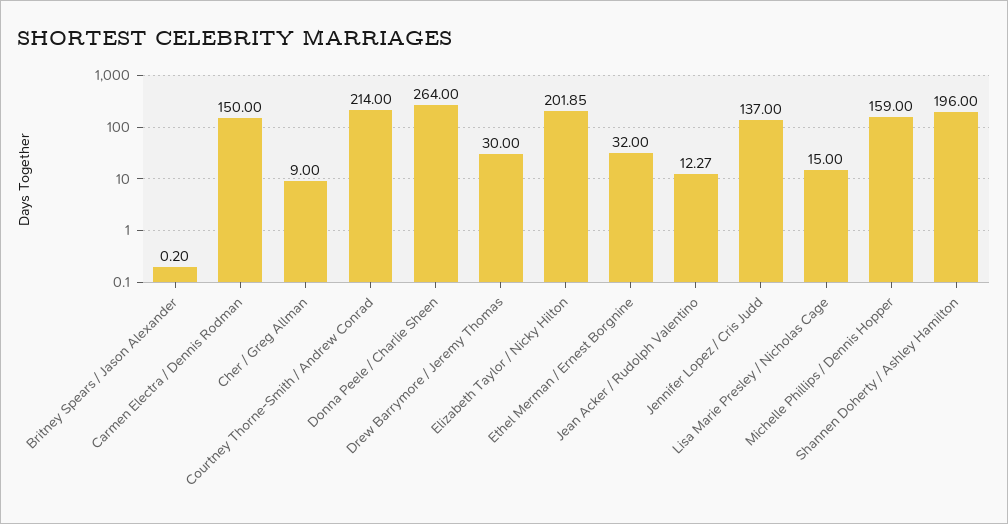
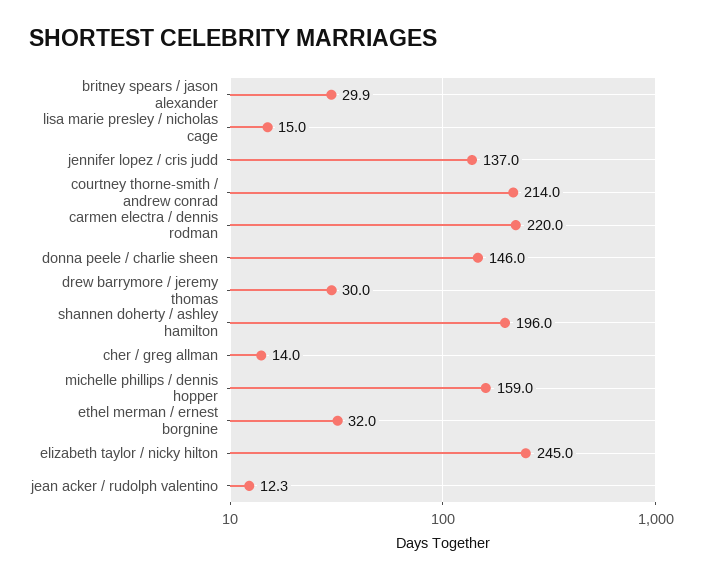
Britney Spears / Jason Alexander: 0.2 -> 29.9
Carmen Electra / Dennis Rodman: 150 -> 220
Cher / Greg Allman: 9 -> 14
Donna Peele / Charlie Sheen: 264 -> 146
Elizabeth Taylor / Nicky Hilton: 201.85 -> 245

